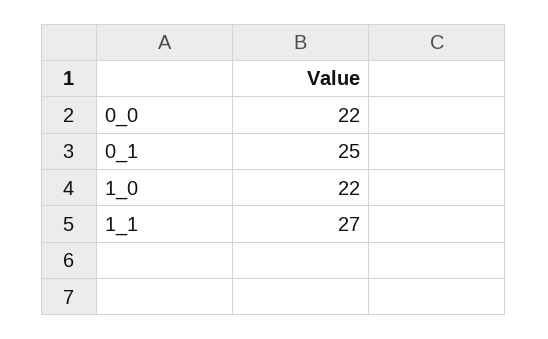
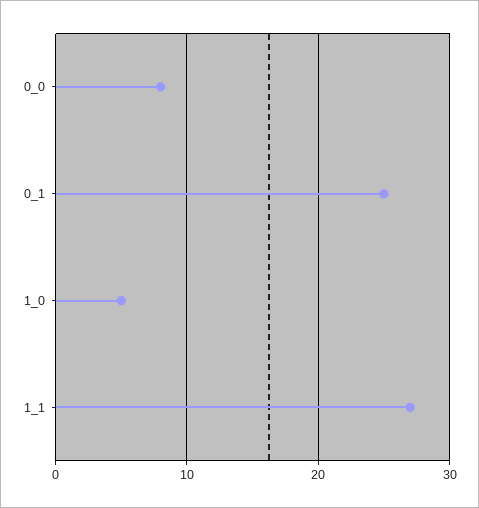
0_0: 22 -> 8
1_0: 22 -> 5

